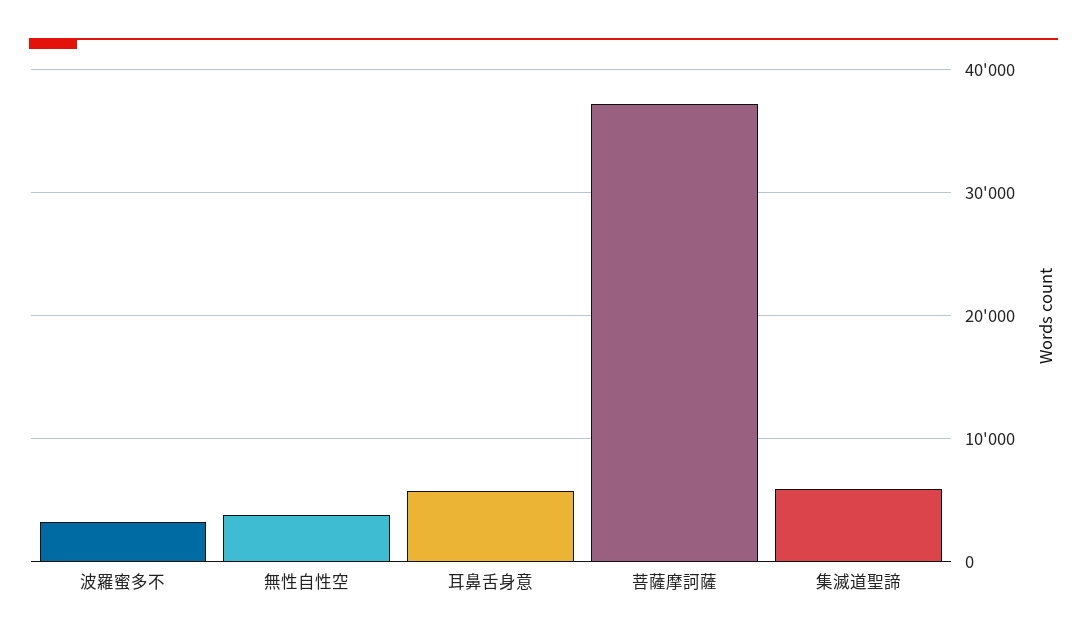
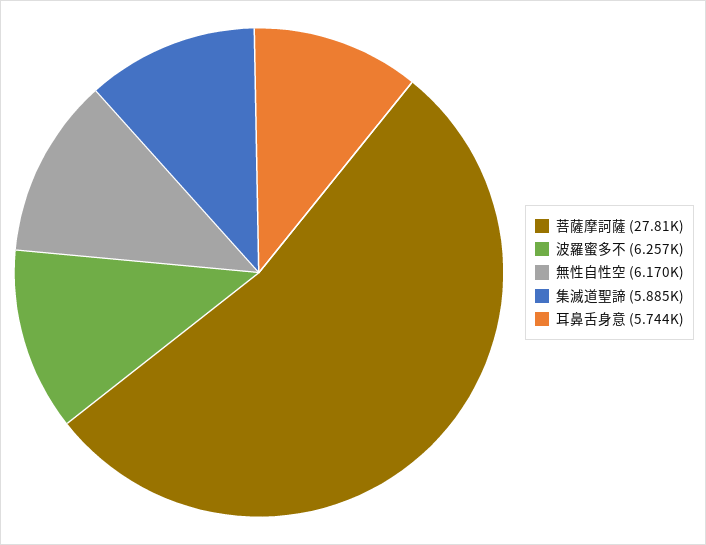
波羅蜜多不: 3000 -> 6257
無性自性空: 4000 -> 6170
菩薩摩訶薩: 37000 -> 27810

